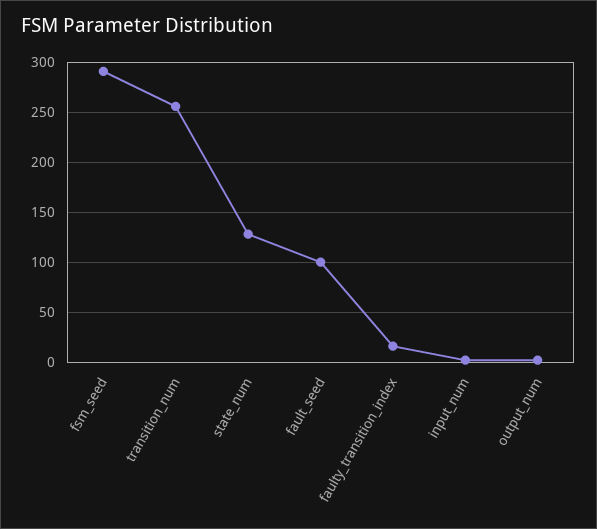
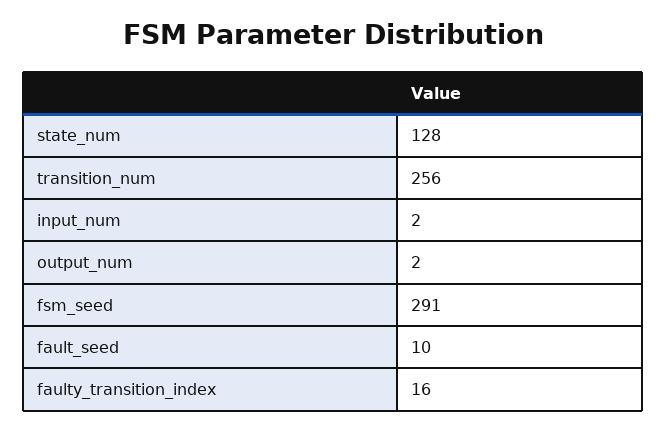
fault_seed: 100 -> 10

